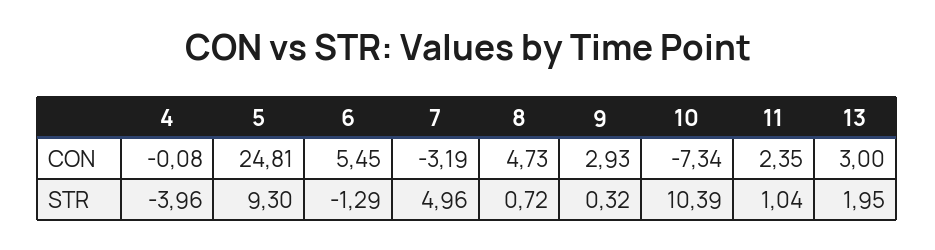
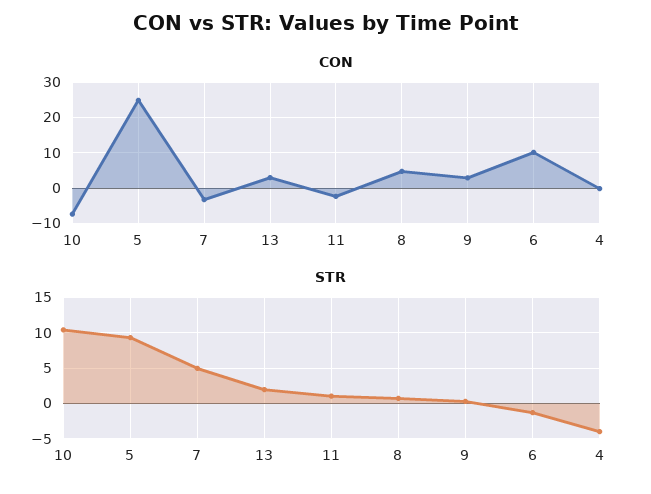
CON, 6: 5.45 -> 10
CON, 11: 2.35 -> -2

